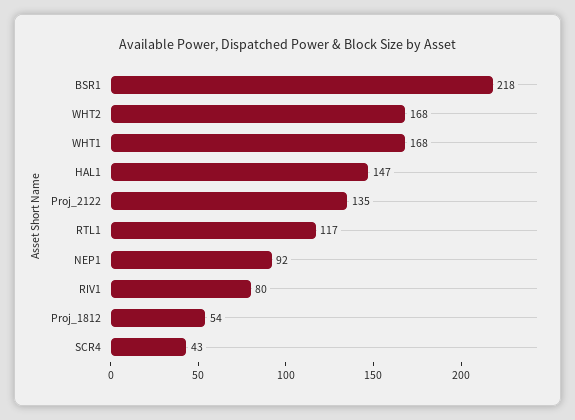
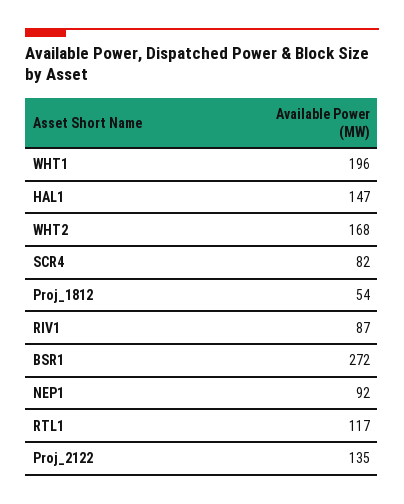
BSR1: 218 -> 272
WHT1: 168 -> 196
RIV1: 80 -> 87
SCR4: 43 -> 82

